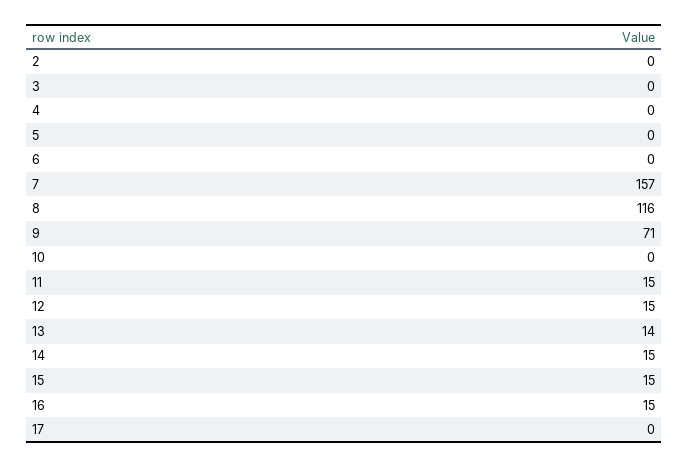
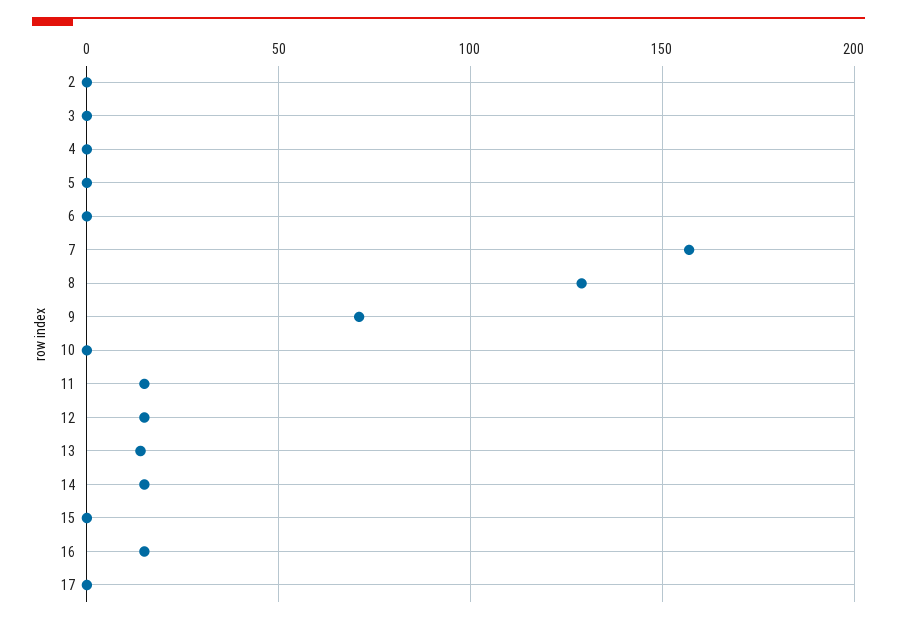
8: 116 -> 130
15: 15 -> 0

